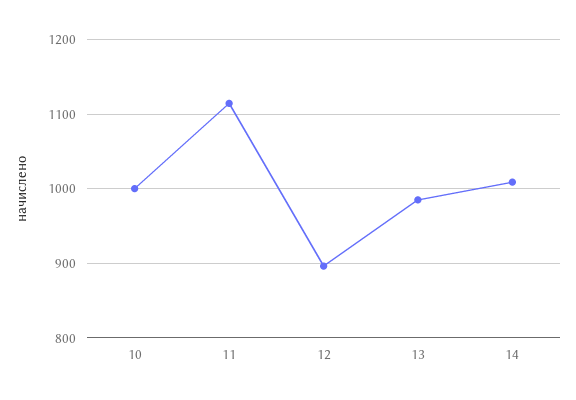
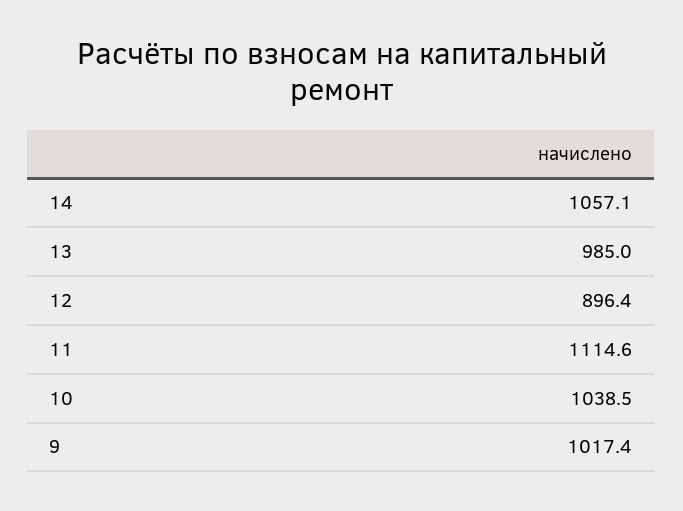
10: 1000 -> 1038.5
14: 1010 -> 1057.1
9: none -> 1017.4

